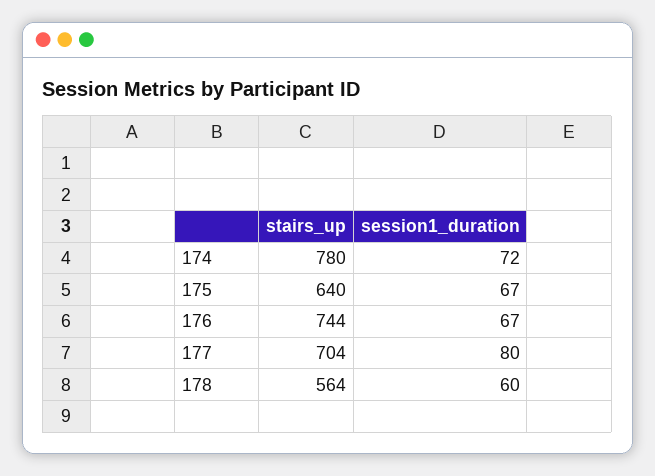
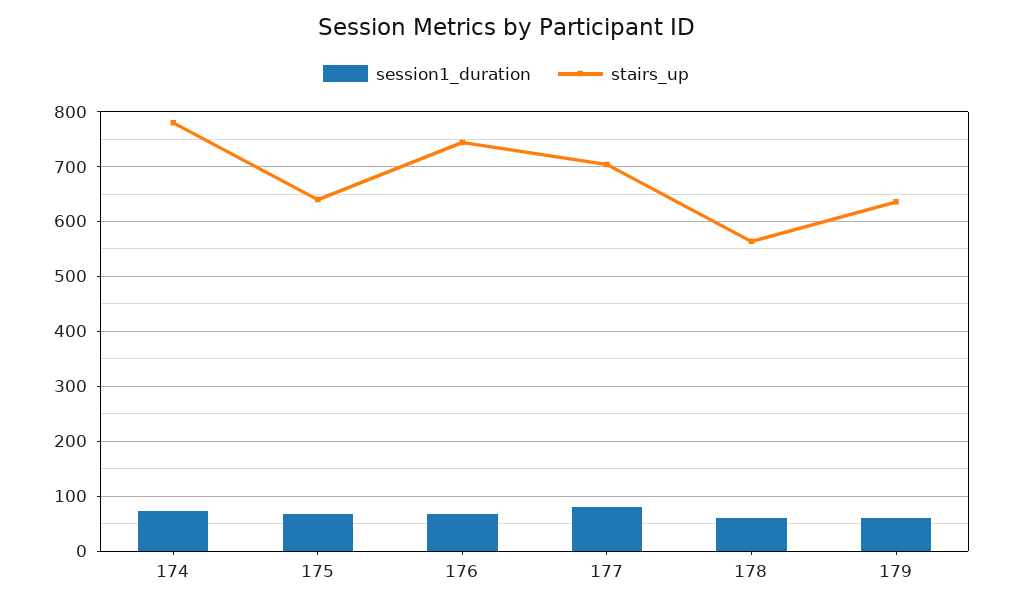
session1_duration, 179: none -> 60
stairs_up, 179: none -> 640

